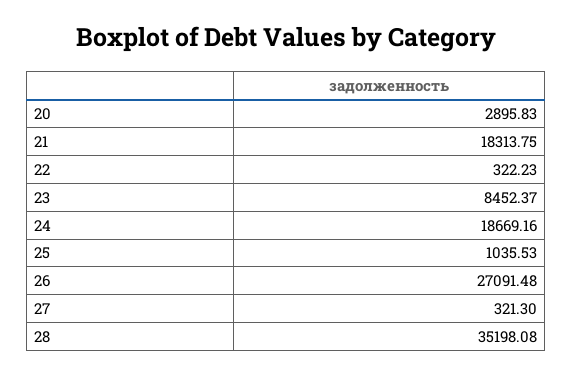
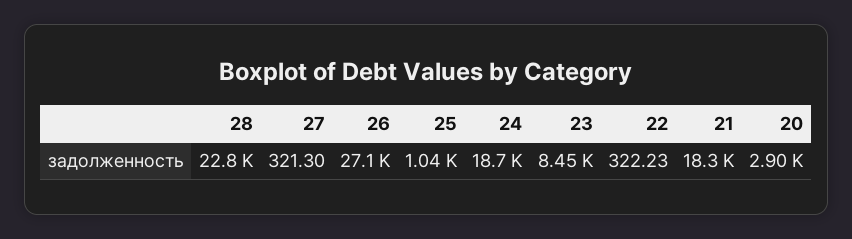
28: 35198.08 -> 22800

